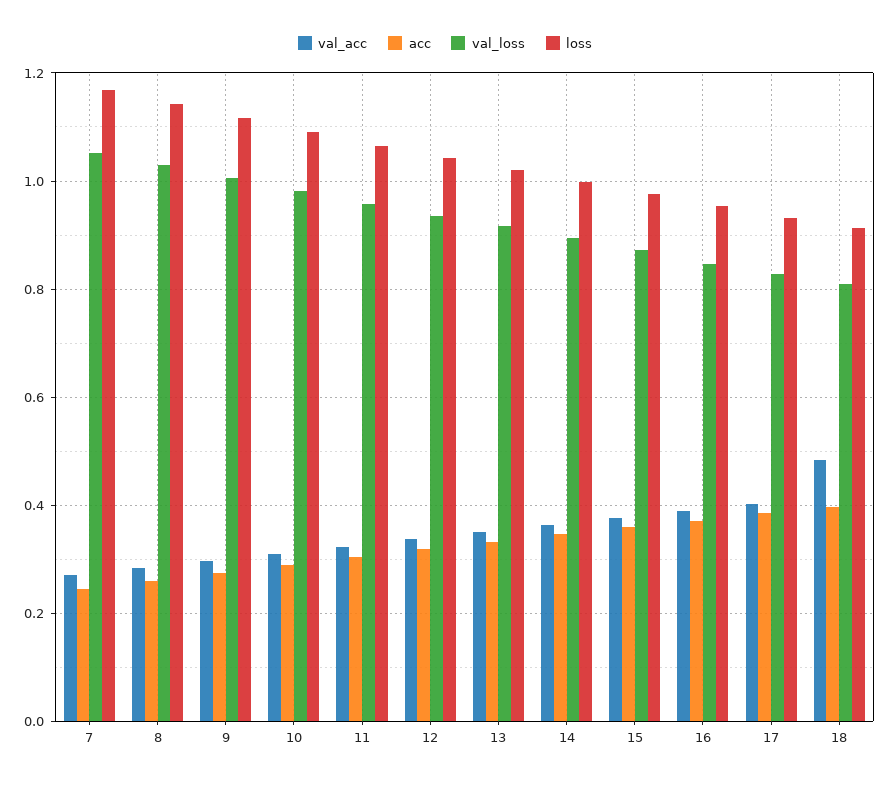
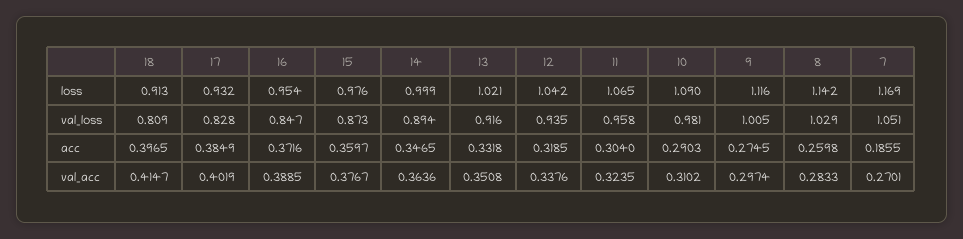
acc, 7: 0.24 -> 0.1855
val_acc, 18: 0.48 -> 0.4147

